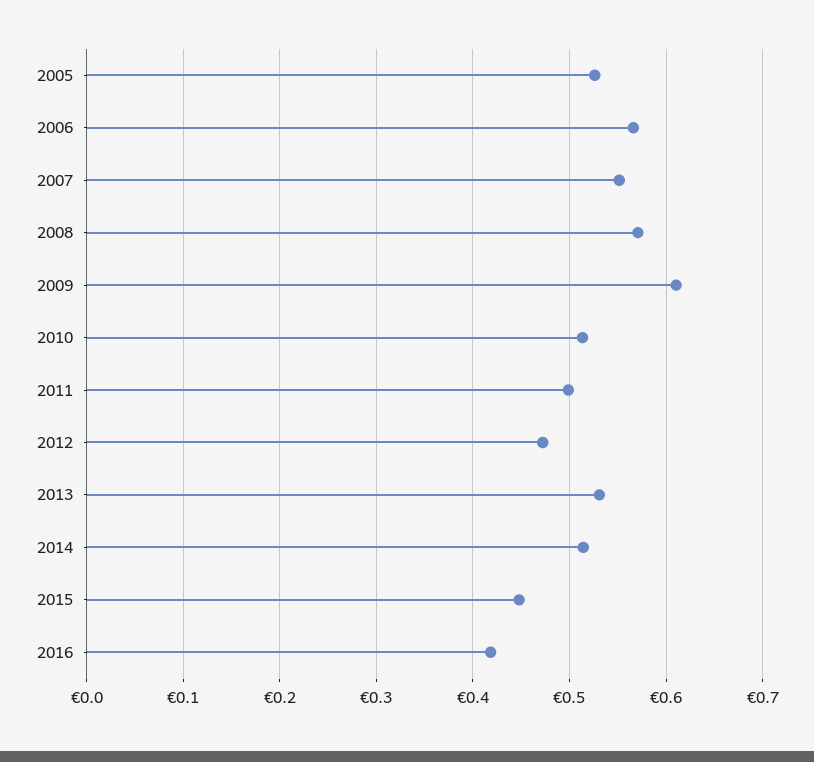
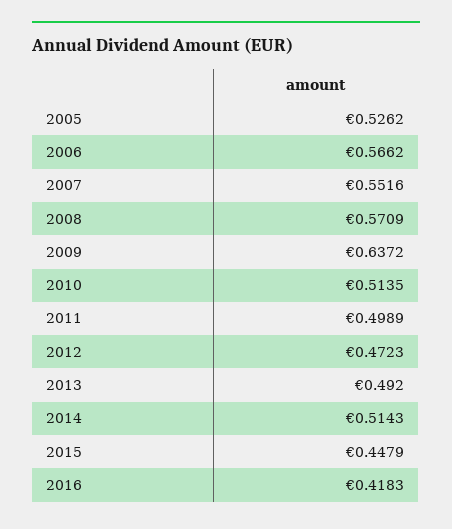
2009: 0.61 -> 0.6372
2013: 0.53 -> 0.492

